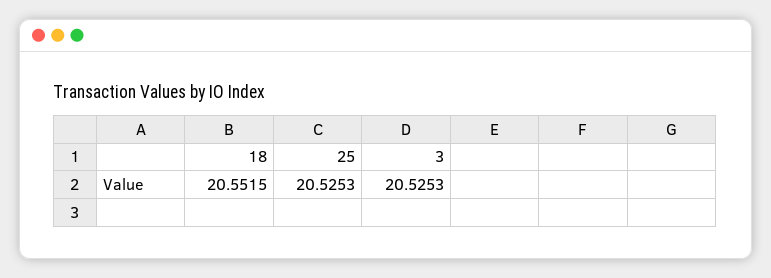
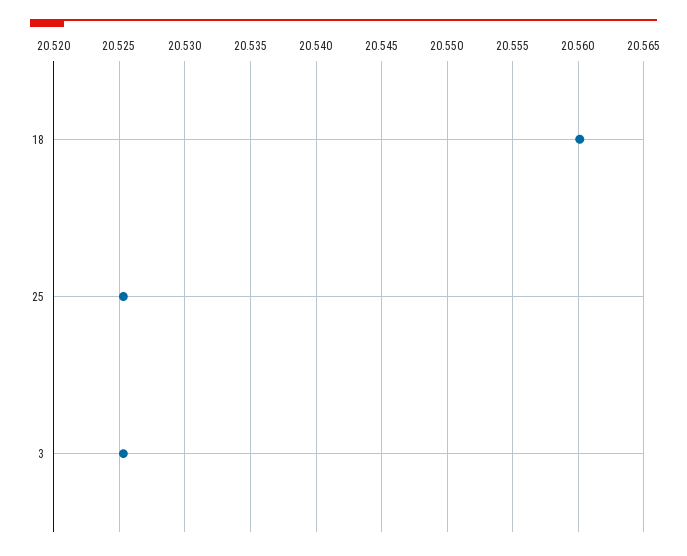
18: 20.5515 -> 20.56

